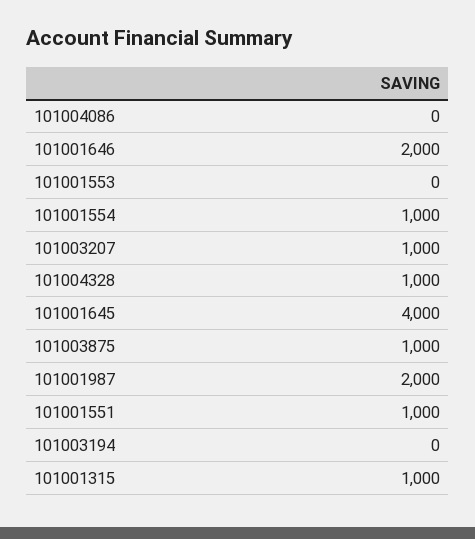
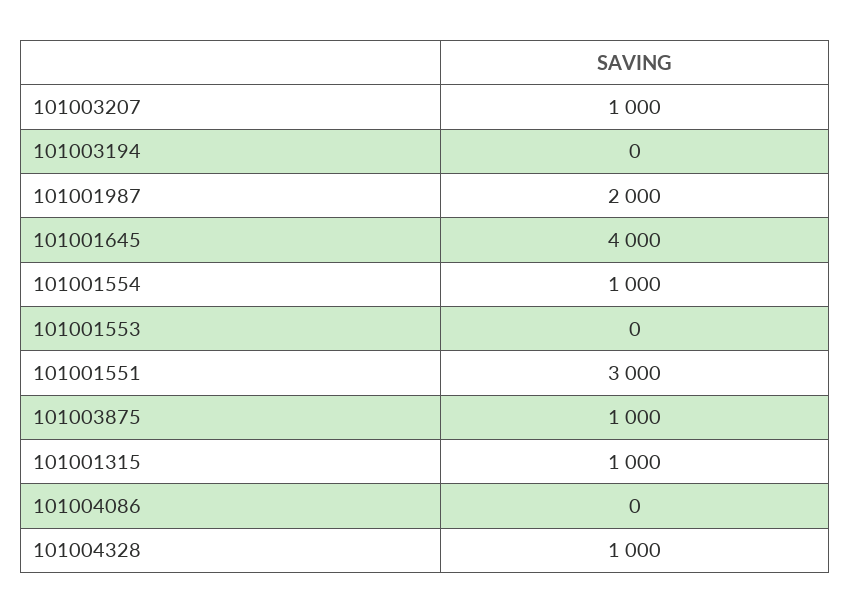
101001646: 2000 -> none
101001551: 1000 -> 3000

